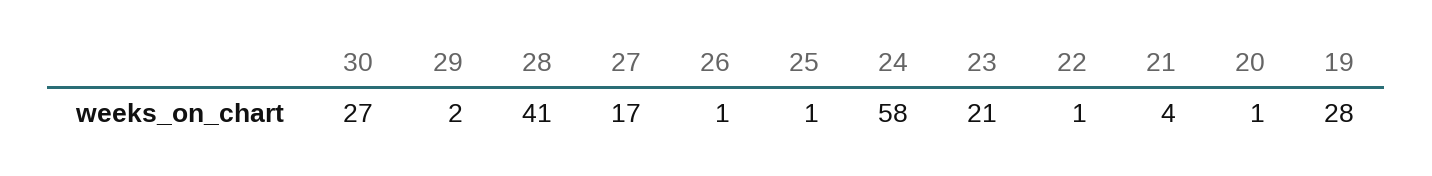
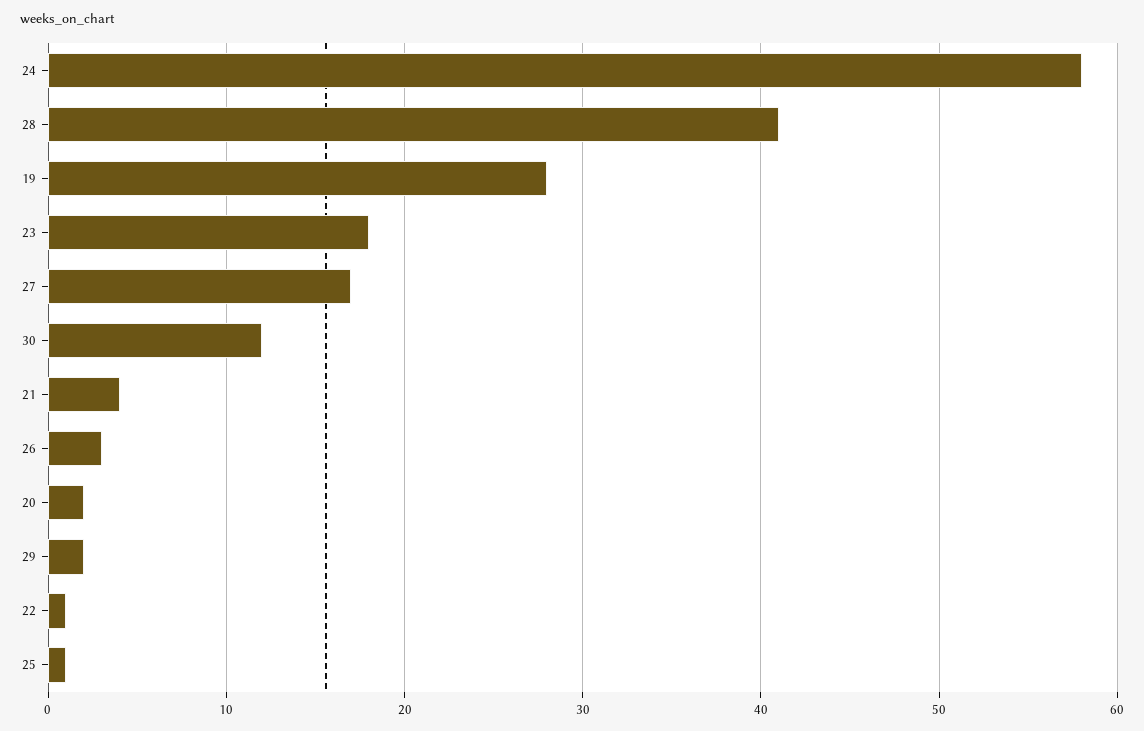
30: 27 -> 12
26: 1 -> 3
23: 21 -> 18
20: 1 -> 2

